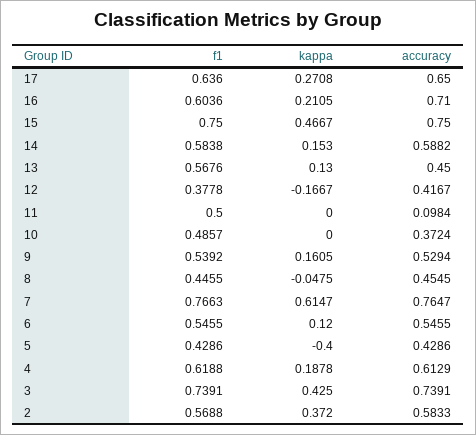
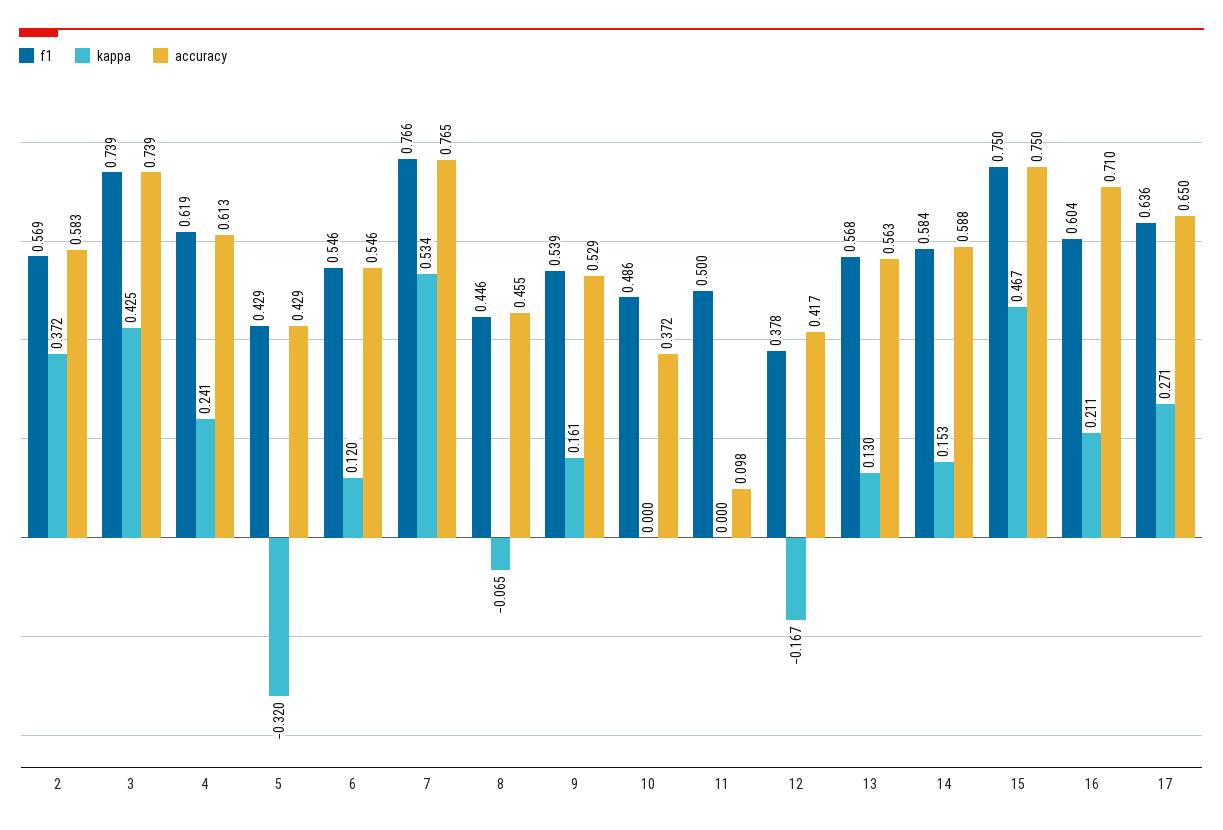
accuracy, 13: 0.45 -> 0.563
kappa, 8: -0.0475 -> -0.065
kappa, 7: 0.6147 -> 0.534
kappa, 5: -0.4 -> -0.32
kappa, 4: 0.1878 -> 0.241

